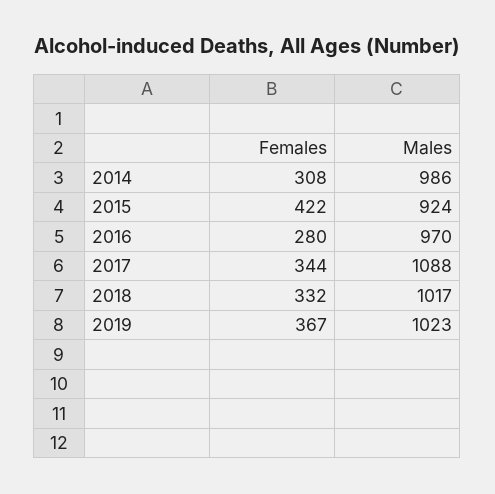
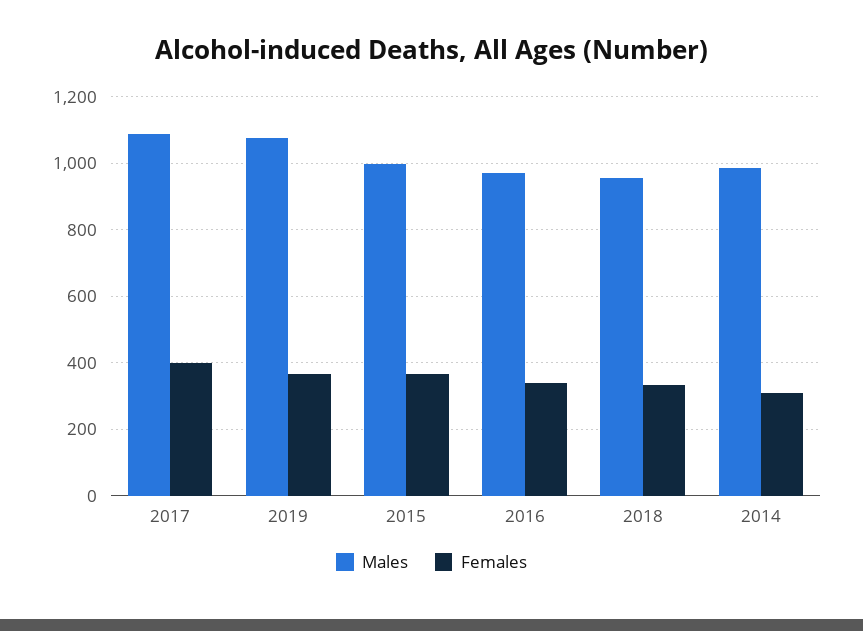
Females, 2015: 422 -> 360
Males, 2015: 924 -> 1000
Females, 2016: 280 -> 340
Females, 2017: 344 -> 400
Males, 2018: 1017 -> 960
Males, 2019: 1023 -> 1080

